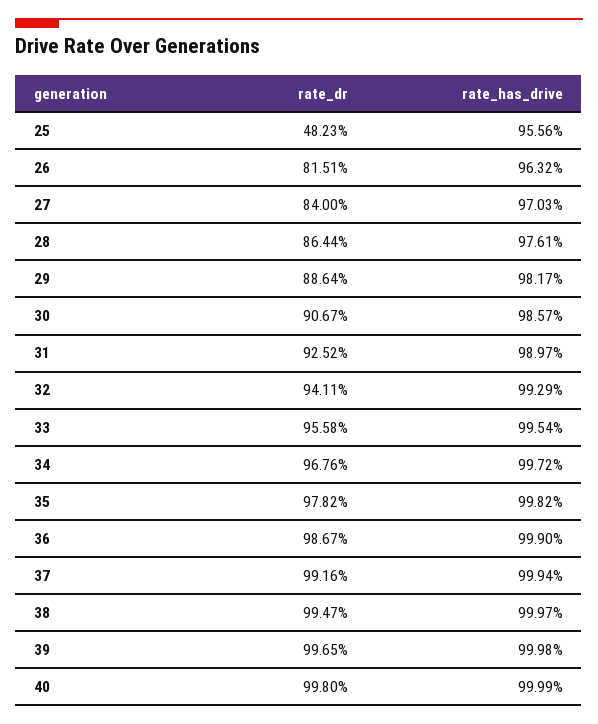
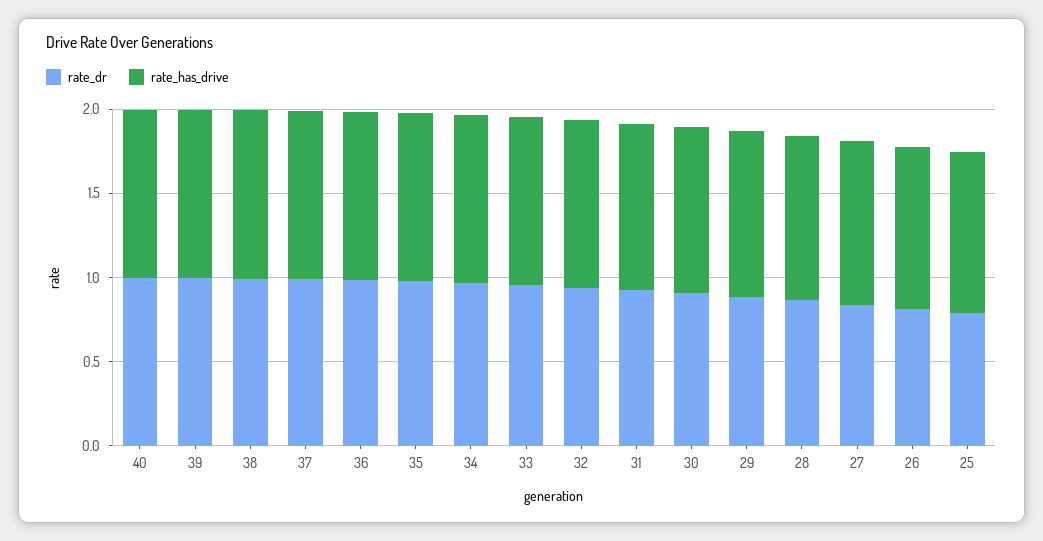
rate_dr, 25: 0.4823 -> 0.8

